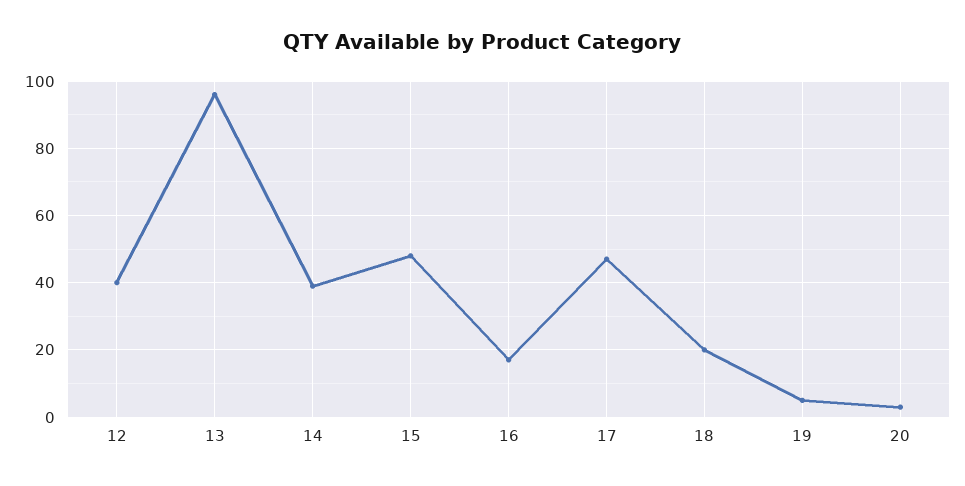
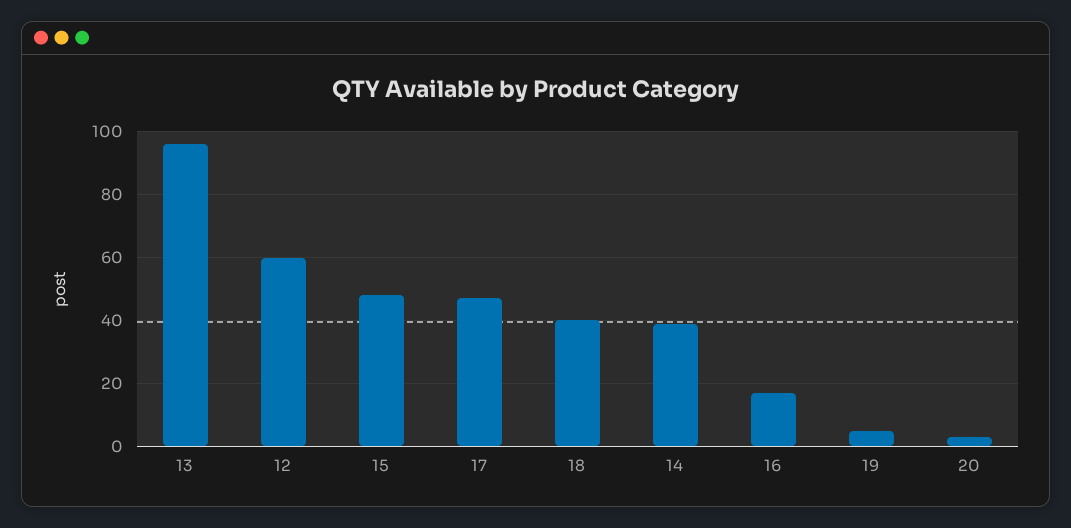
12: 40 -> 60
18: 20 -> 40

